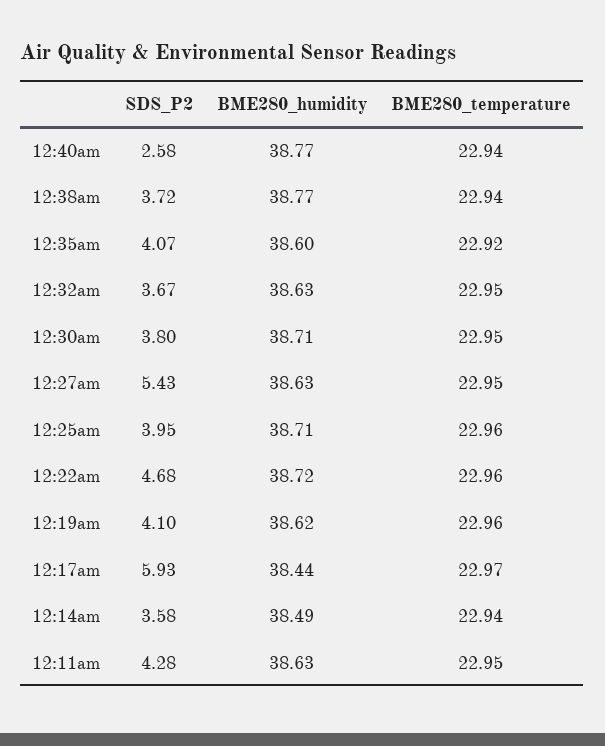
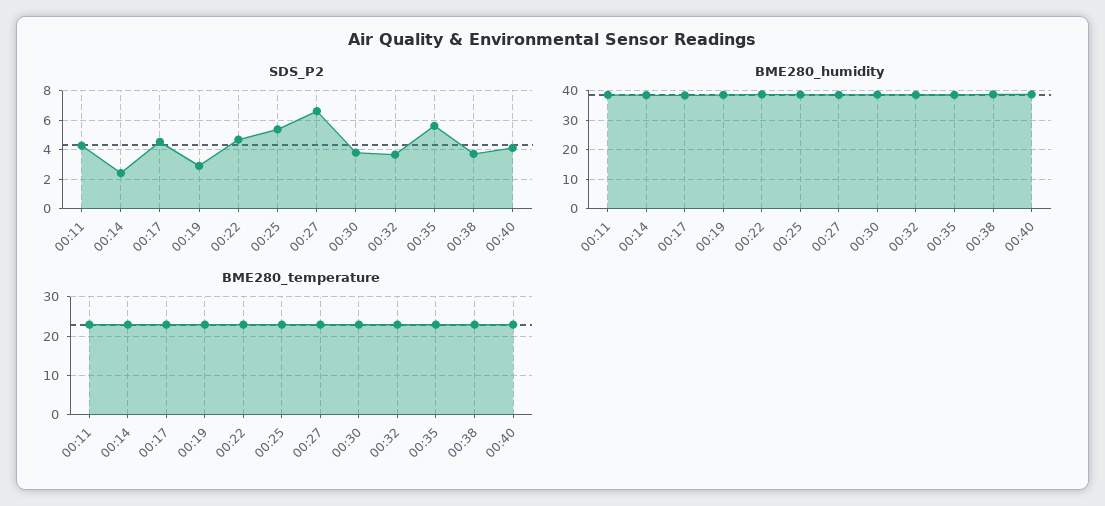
SDS_P2, 12:40am: 2.58 -> 4
SDS_P2, 12:35am: 4.07 -> 5.5
SDS_P2, 12:27am: 5.43 -> 6.5
SDS_P2, 12:25am: 3.95 -> 5.5
SDS_P2, 12:19am: 4.1 -> 3
SDS_P2, 12:17am: 5.93 -> 4.5
SDS_P2, 12:14am: 3.58 -> 2.5

